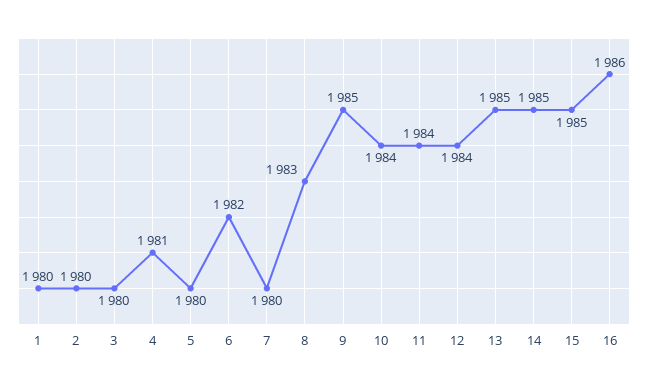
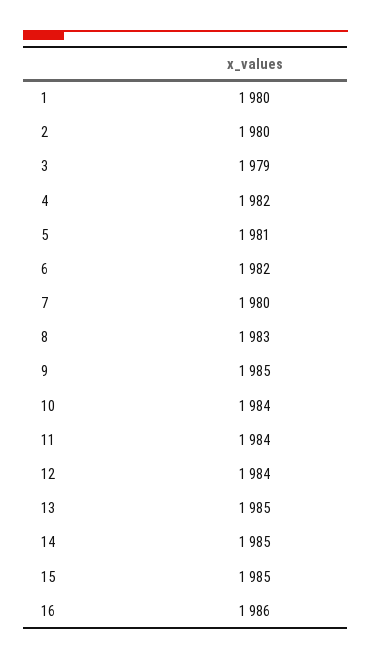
3: 1980 -> 1979
4: 1981 -> 1982
5: 1980 -> 1981

